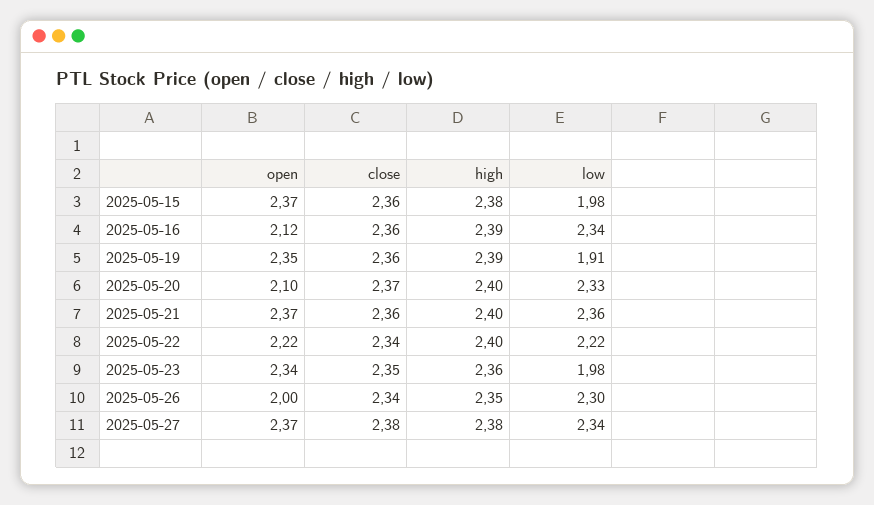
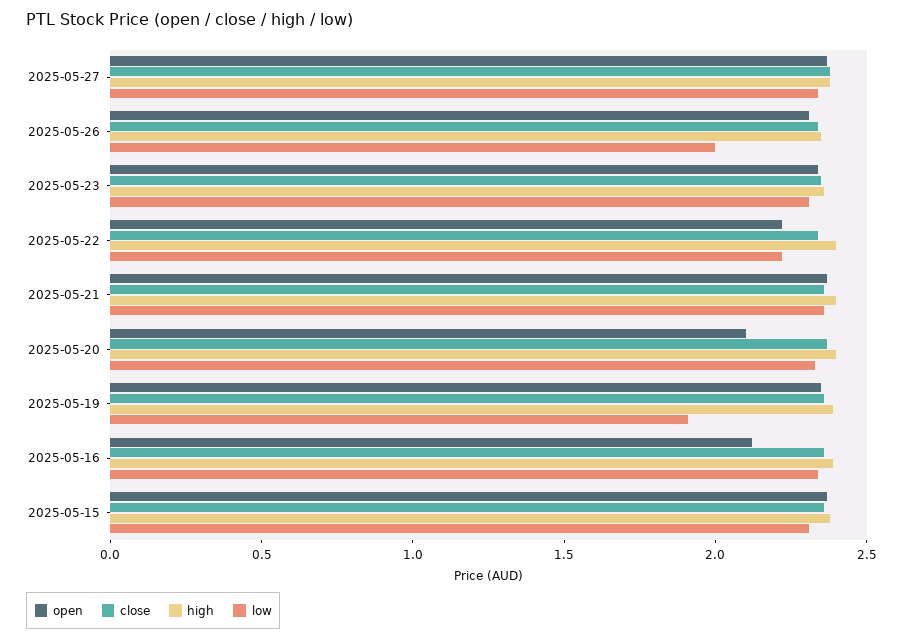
low, 2025-05-15: 1.98 -> 2.3
low, 2025-05-23: 1.98 -> 2.3
open, 2025-05-26: 2 -> 2.3
low, 2025-05-26: 2.3 -> 2

